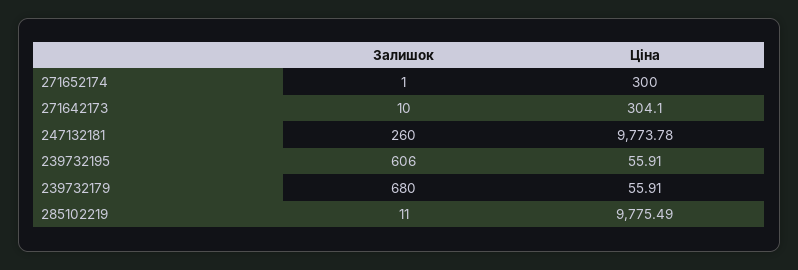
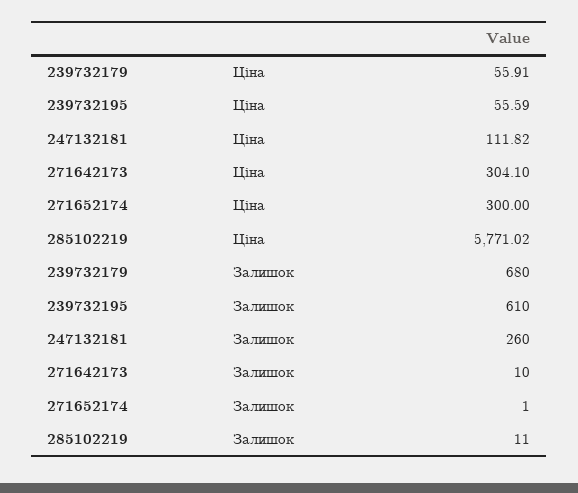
Ціна, 247132181: 9773.78 -> 111.82
Залишок, 239732195: 606 -> 610
Ціна, 239732195: 55.91 -> 55.59
Ціна, 285102219: 9775.49 -> 5771.02

